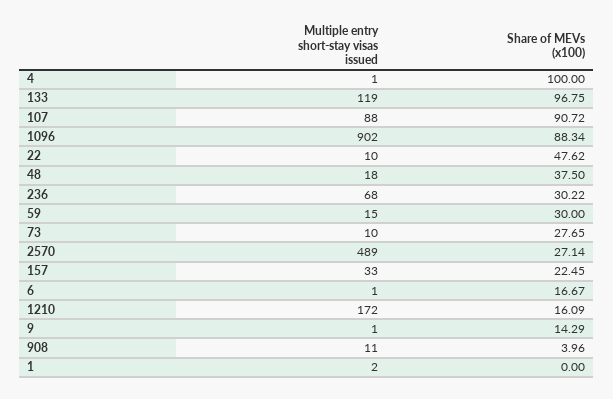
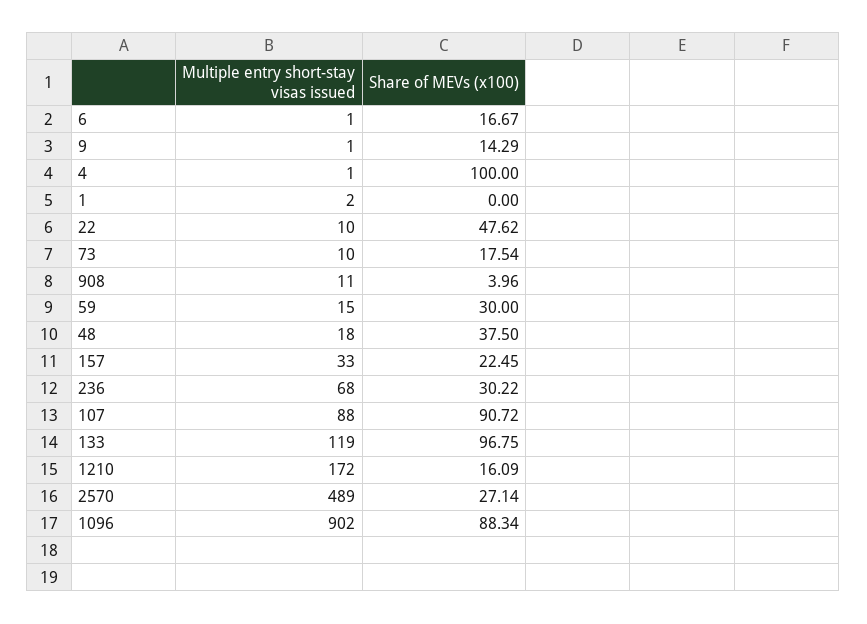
Share of MEVs (x100), 73: 27.65 -> 17.54

